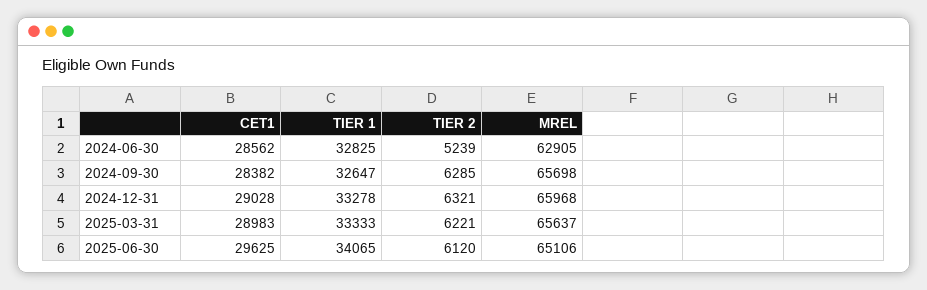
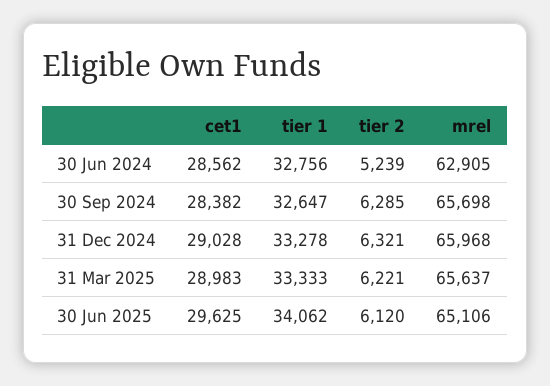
TIER 1, 2024-06-30: 32825 -> 32756
TIER 1, 2025-06-30: 34065 -> 34062

